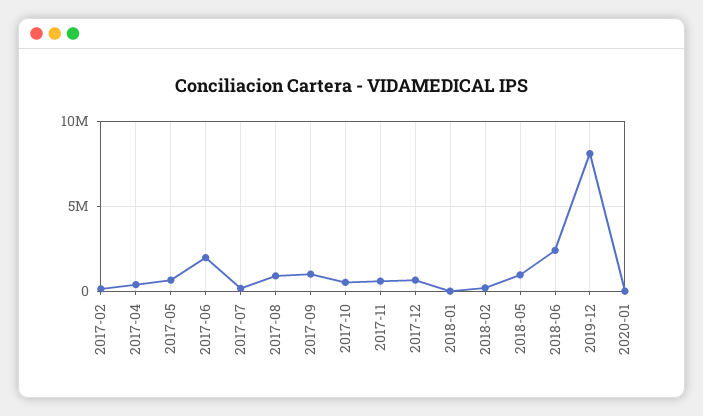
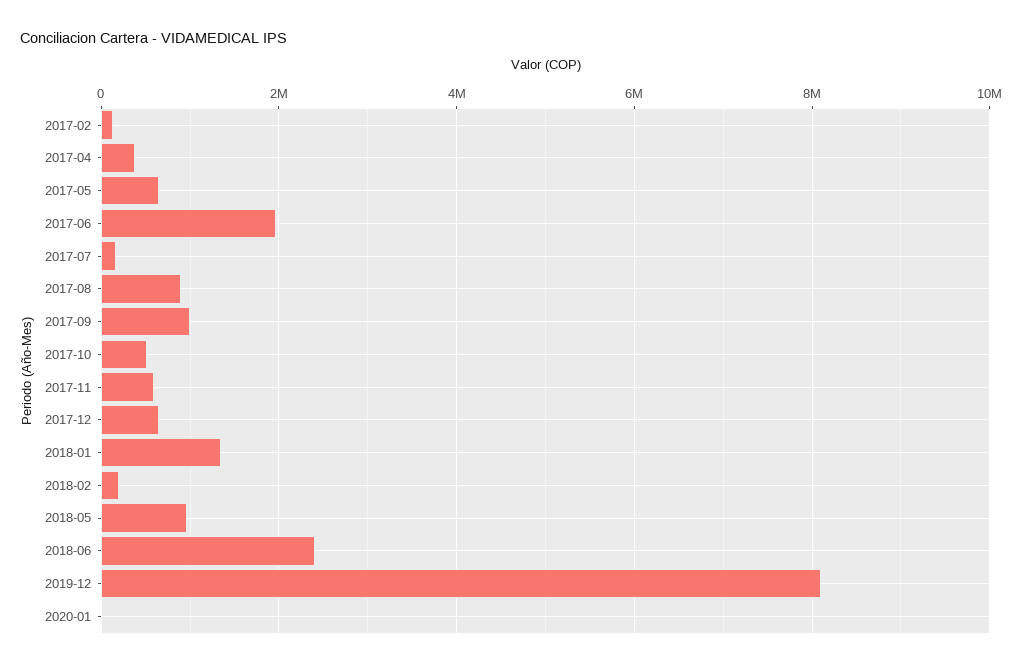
2018-01: 0 -> 1400000

